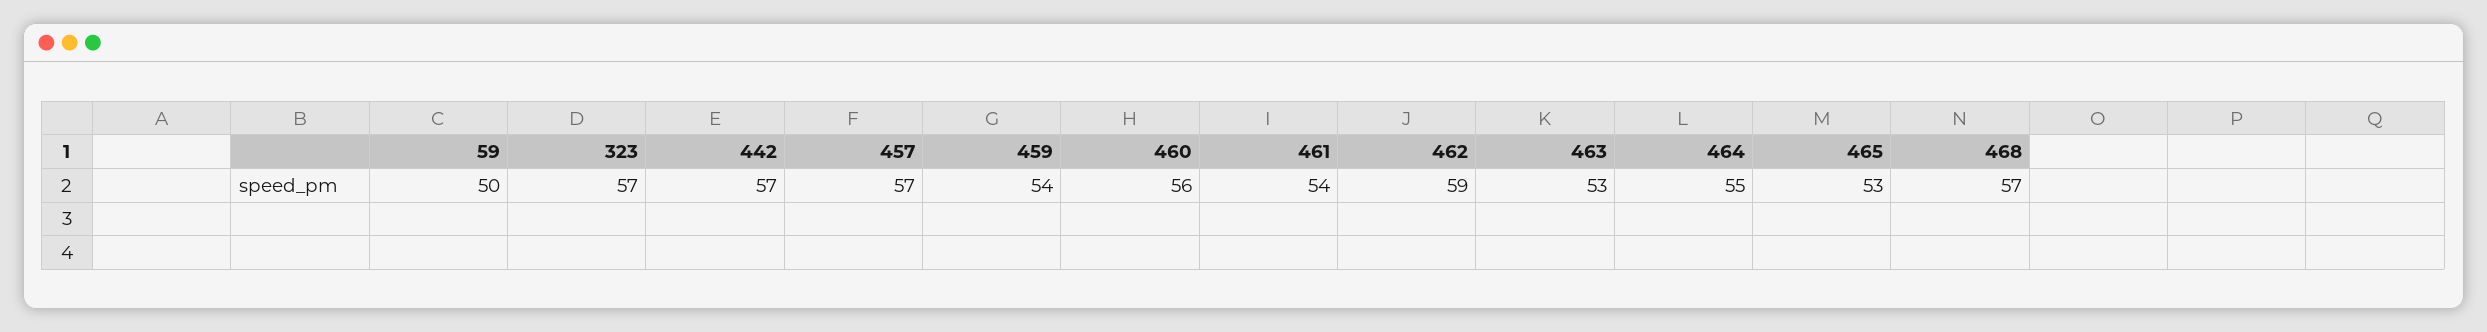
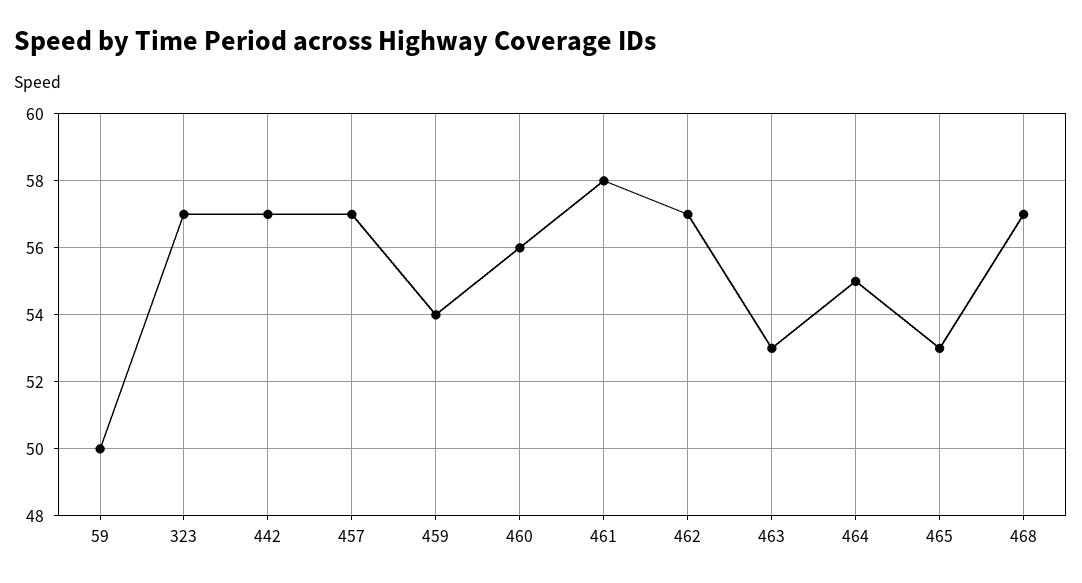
461: 54 -> 58
462: 59 -> 57

